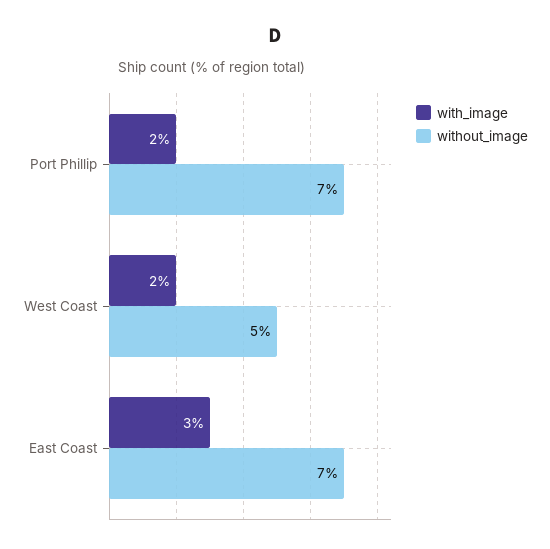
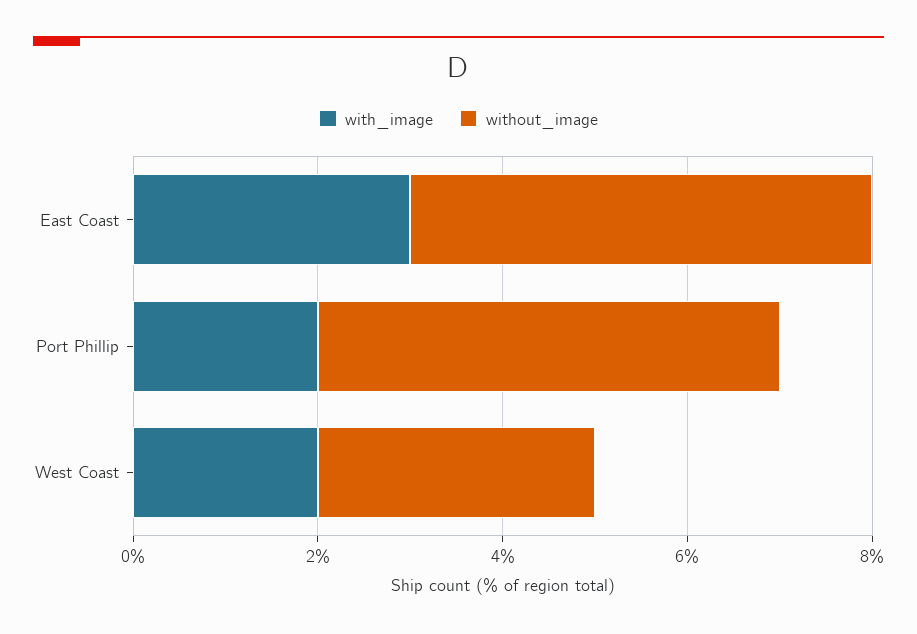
without_image, Port Phillip: 7 -> 5
without_image, West Coast: 5 -> 3
without_image, East Coast: 7 -> 5

